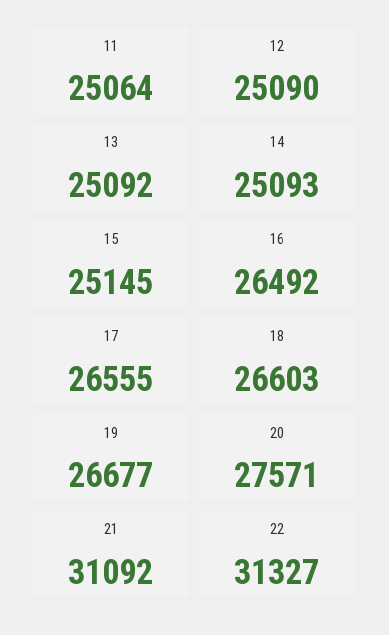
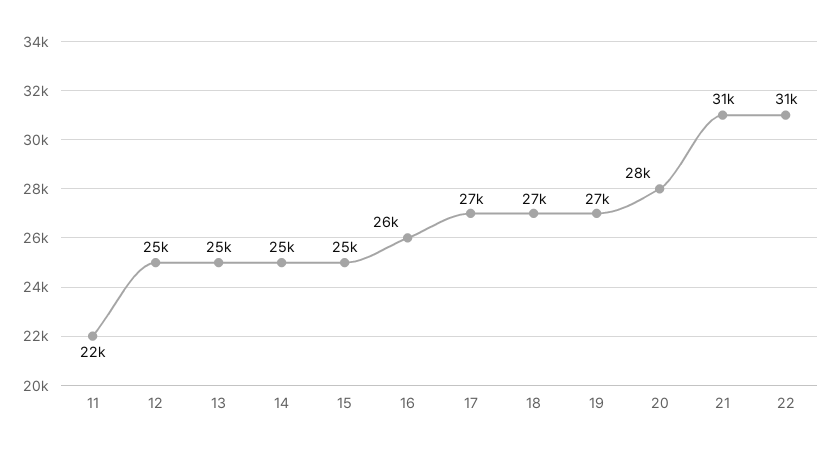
11: 25064 -> 22000

